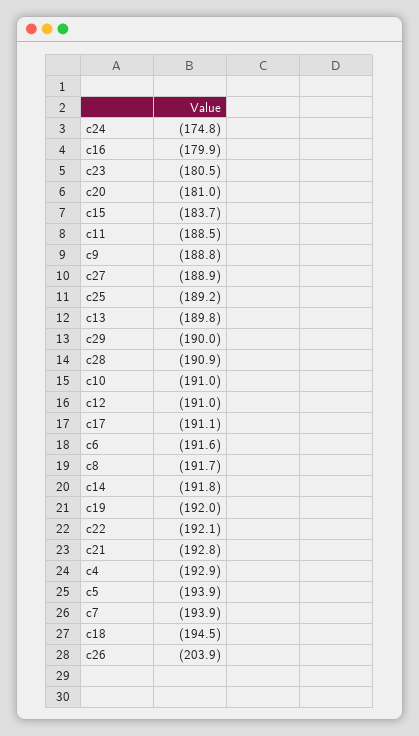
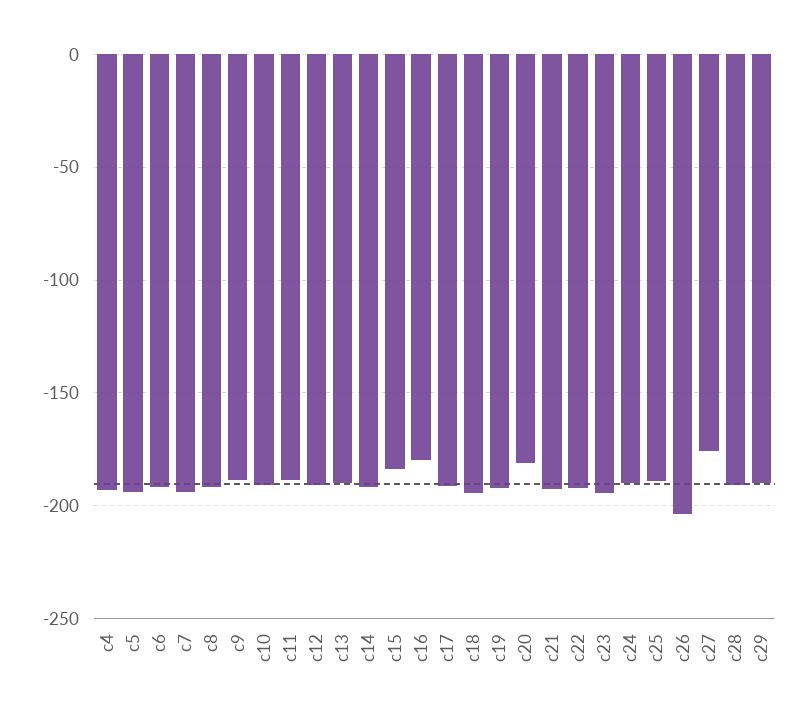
c24: -174.8 -> -190
c23: -180.5 -> -195
c27: -188.9 -> -175

